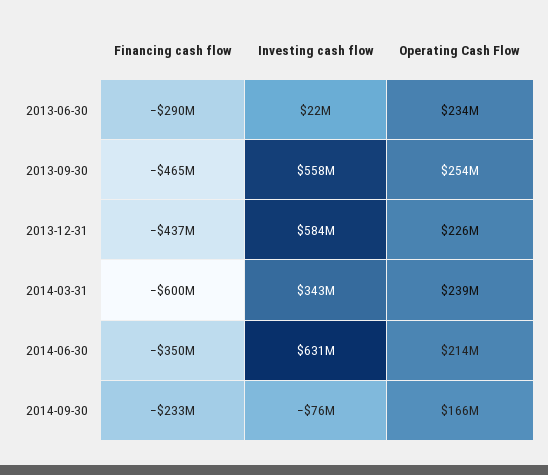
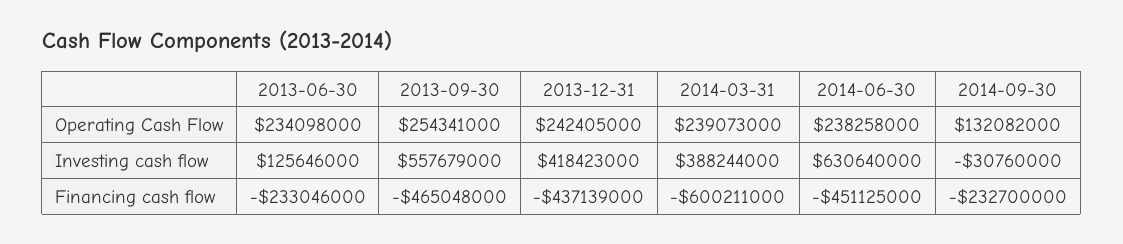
Financing cash flow, 2013-06-30: -290000000 -> -233046000
Investing cash flow, 2013-06-30: 22000000 -> 125646000
Investing cash flow, 2013-12-31: 584000000 -> 418423000
Operating Cash Flow, 2013-12-31: 226000000 -> 242405000
Investing cash flow, 2014-03-31: 343000000 -> 388244000
Financing cash flow, 2014-06-30: -350000000 -> -451125000
Operating Cash Flow, 2014-06-30: 214000000 -> 238258000
Investing cash flow, 2014-09-30: -76000000 -> -30760000
Operating Cash Flow, 2014-09-30: 166000000 -> 132082000

